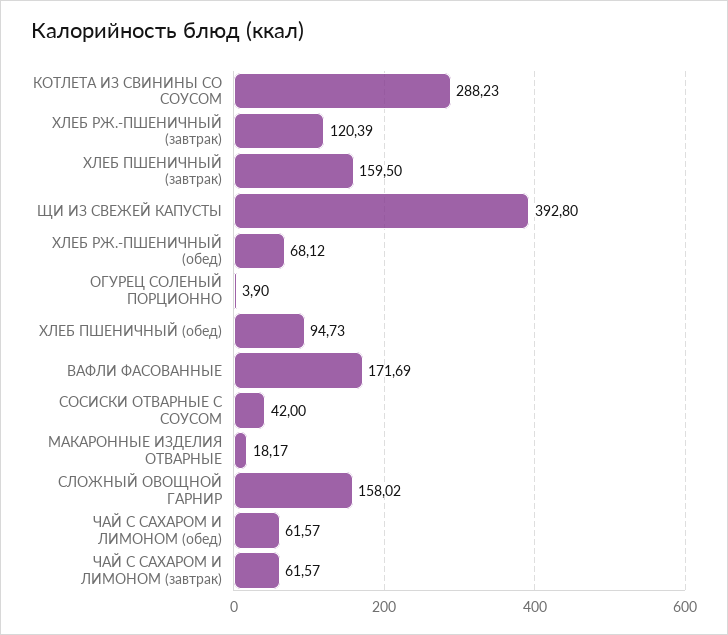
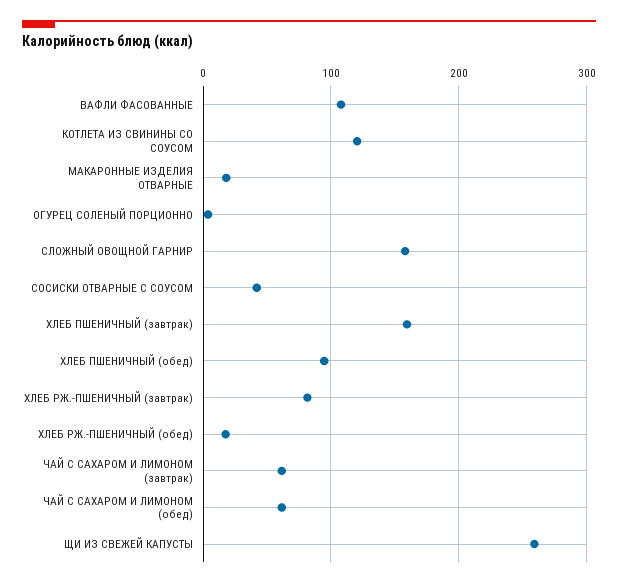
КОТЛЕТА ИЗ СВИНИНЫ СО СОУСОМ: 288.23 -> 120
ХЛЕБ РЖ.-ПШЕНИЧНЫЙ (завтрак): 120.39 -> 80
ЩИ ИЗ СВЕЖЕЙ КАПУСТЫ: 392.8 -> 260
ХЛЕБ РЖ.-ПШЕНИЧНЫЙ (обед): 68.12 -> 20
ВАФЛИ ФАСОВАННЫЕ: 171.69 -> 110

